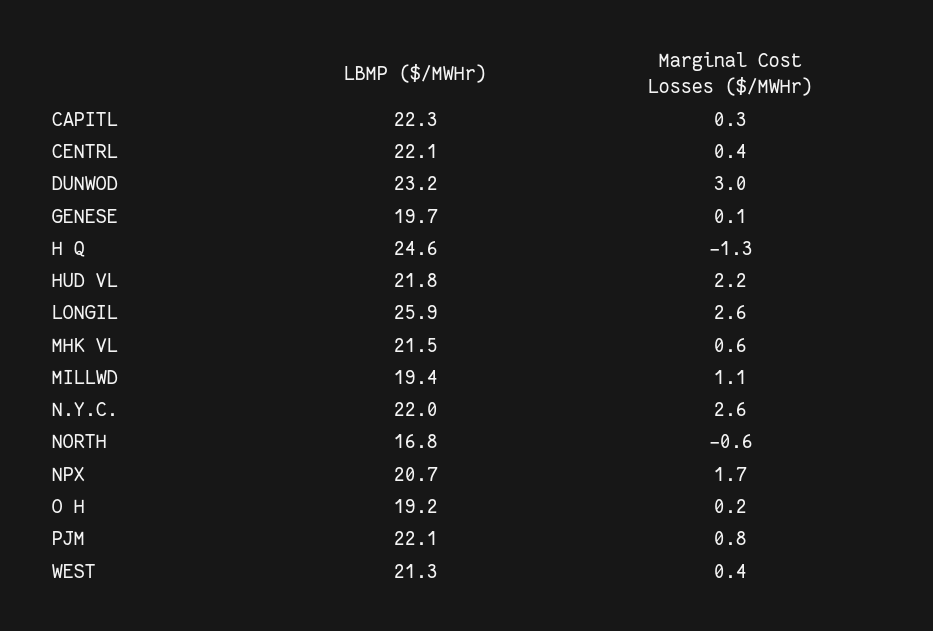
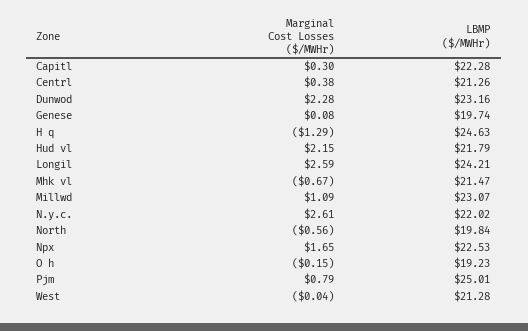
LBMP ($/MWHr), CENTRL: 22.1 -> 21.26
Marginal Cost Losses ($/MWHr), DUNWOD: 3 -> 2.28
LBMP ($/MWHr), LONGIL: 25.9 -> 24.21
Marginal Cost Losses ($/MWHr), MHK VL: 0.6 -> -0.67
LBMP ($/MWHr), MILLWD: 19.4 -> 23.07
LBMP ($/MWHr), NORTH: 16.8 -> 19.84
LBMP ($/MWHr), NPX: 20.7 -> 22.53
Marginal Cost Losses ($/MWHr), O H: 0.2 -> -0.15
LBMP ($/MWHr), PJM: 22.1 -> 25.01
Marginal Cost Losses ($/MWHr), WEST: 0.4 -> -0.04

